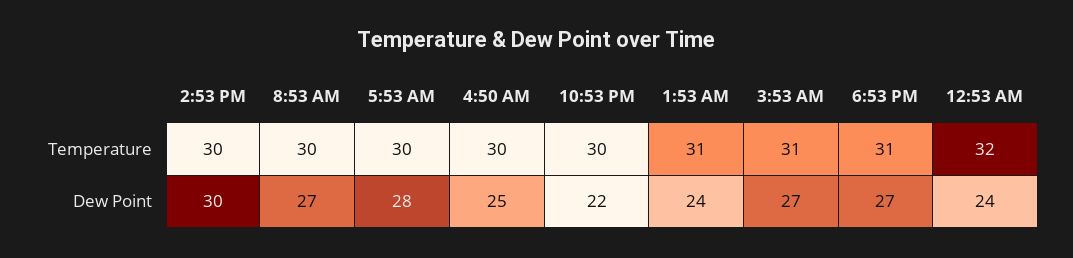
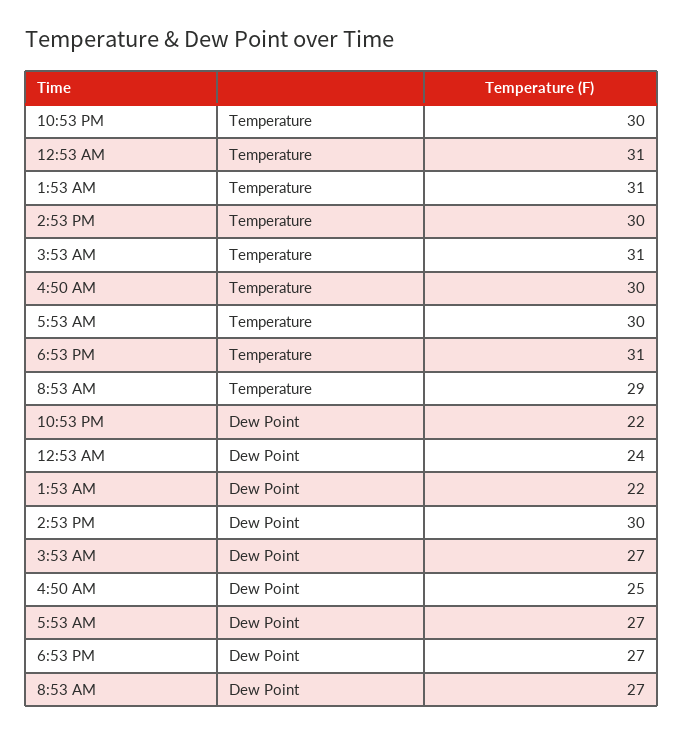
8:53 AM, Temperature: 30 -> 29
12:53 AM, Temperature: 32 -> 31
5:53 AM, Dew Point: 28 -> 27
1:53 AM, Dew Point: 24 -> 22

